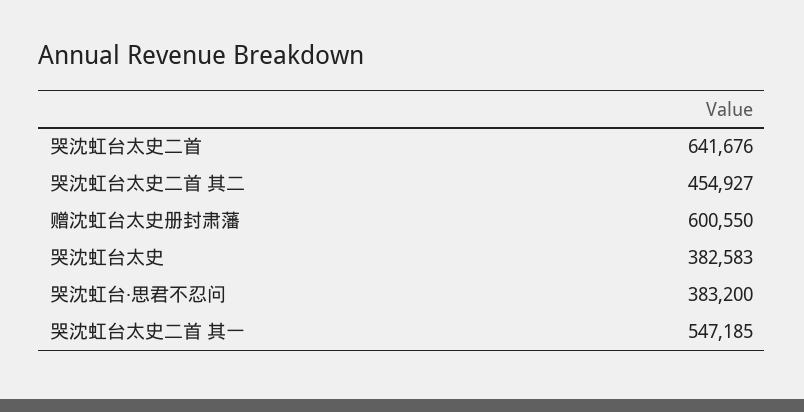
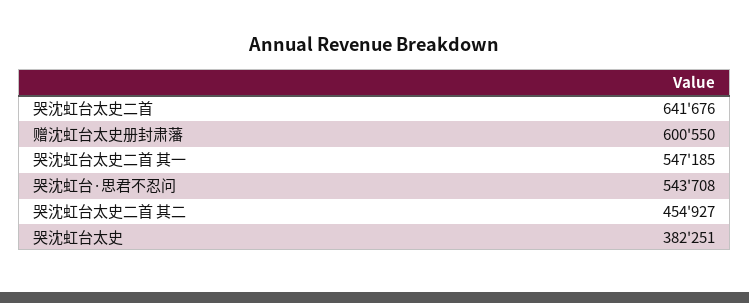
哭沈虹台太史: 382583 -> 382251
哭沈虹台·思君不忍问: 383200 -> 543708

